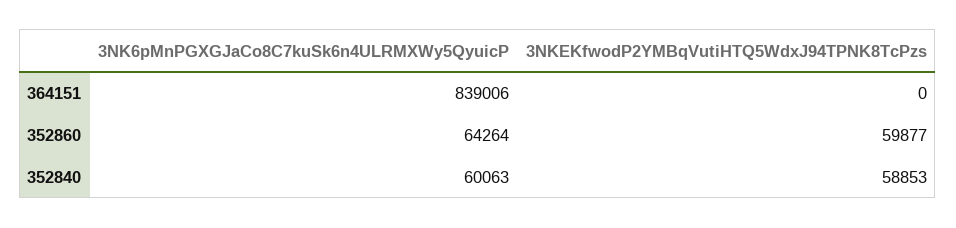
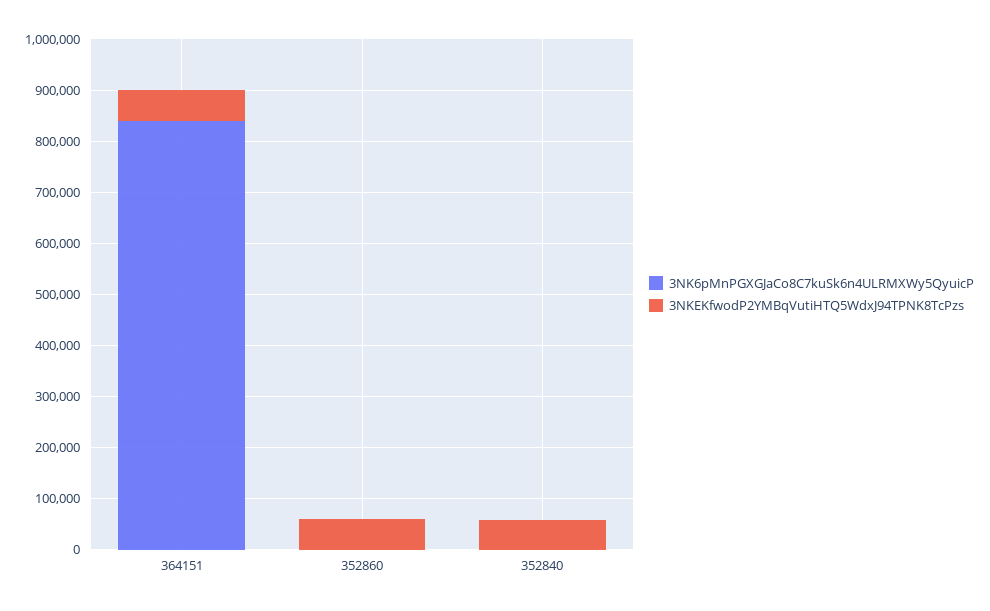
3NKEKfwodP2YMBqVutiHTQ5WdxJ94TPNK8TcPzs, 364151: 0 -> 60000
3NK6pMnPGXGJaCo8C7kuSk6n4ULRMXWy5QyuicP, 352860: 64264 -> 0
3NK6pMnPGXGJaCo8C7kuSk6n4ULRMXWy5QyuicP, 352840: 60063 -> 0

